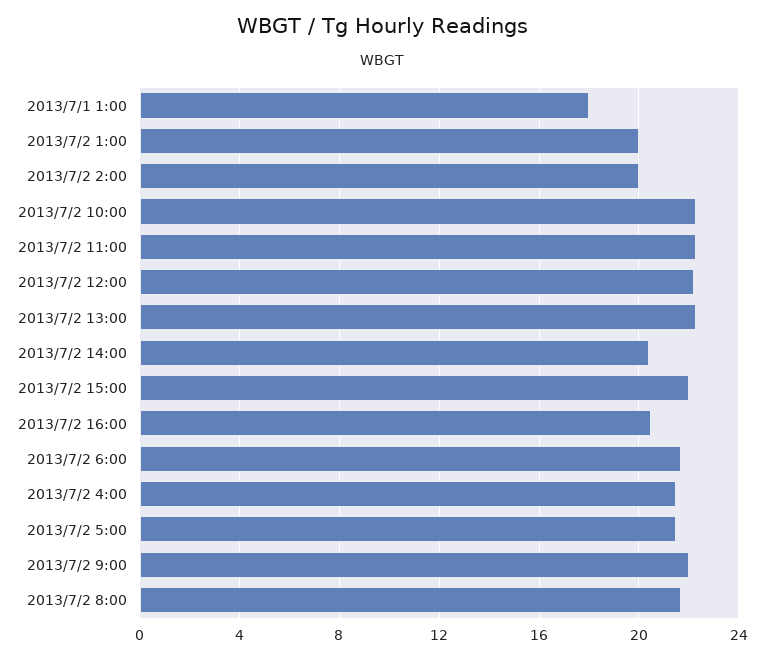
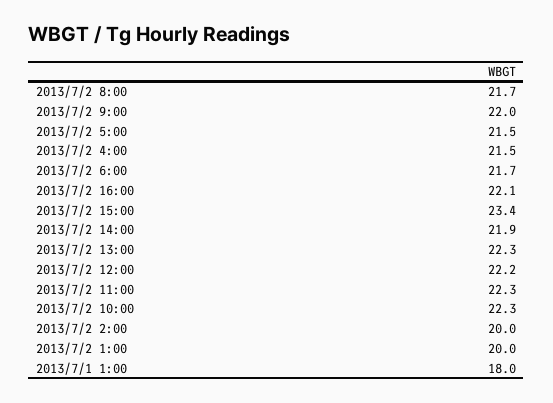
2013/7/2 14:00: 20.5 -> 21.9
2013/7/2 15:00: 22 -> 23.4
2013/7/2 16:00: 20.5 -> 22.1

